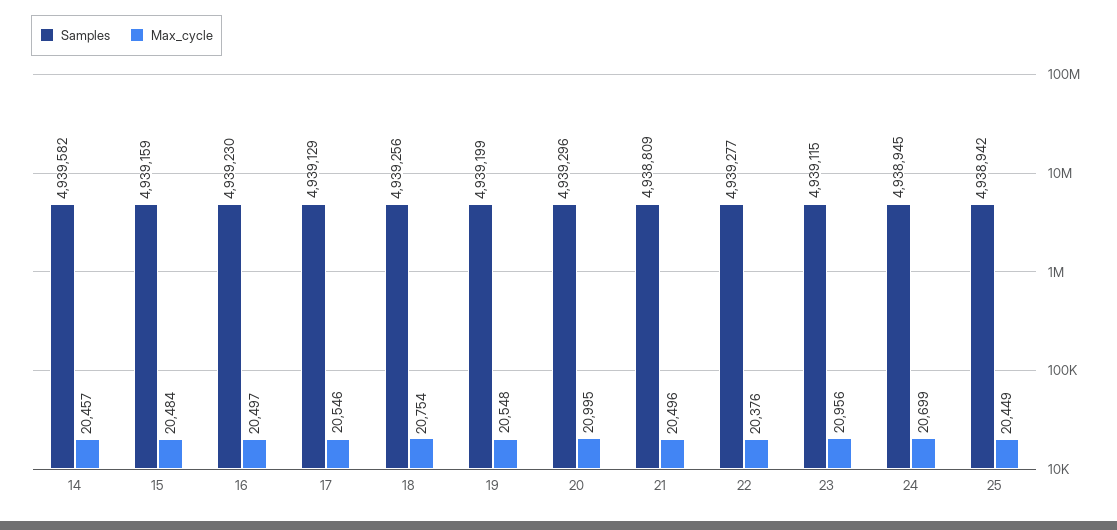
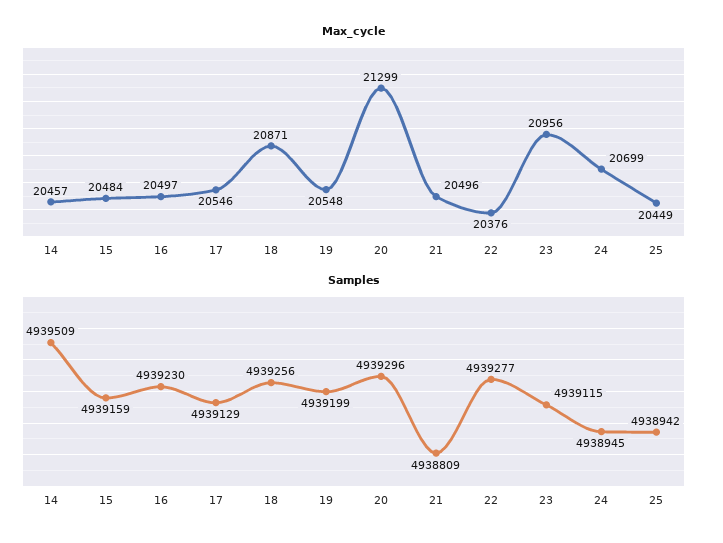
Samples, 14: 4939582 -> 4939509
Max_cycle, 18: 20754 -> 20871
Max_cycle, 20: 20995 -> 21299

